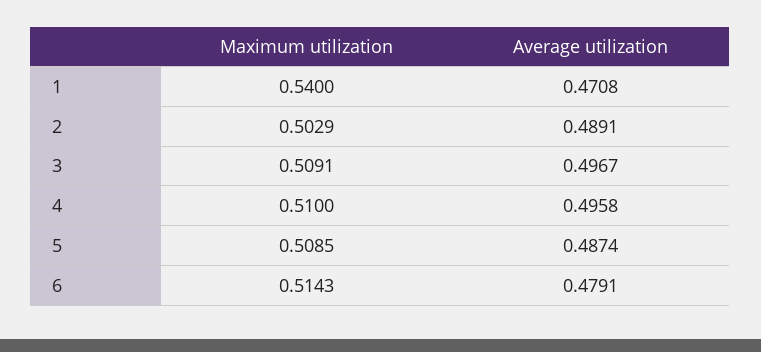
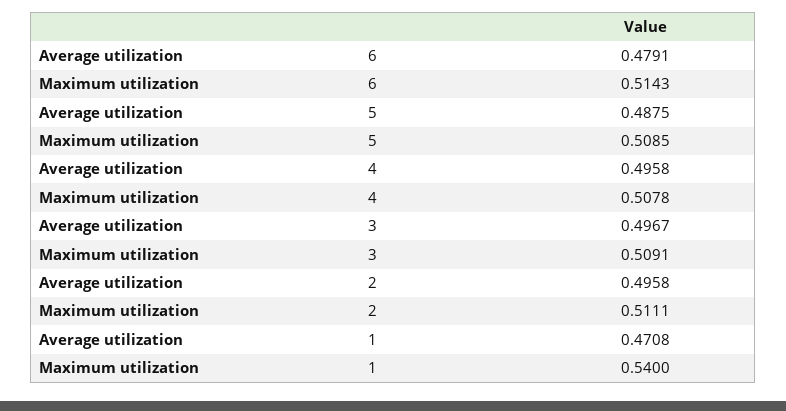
Maximum utilization, 2: 0.5029 -> 0.5111
Average utilization, 2: 0.4891 -> 0.4958
Maximum utilization, 4: 0.51 -> 0.5078
Average utilization, 5: 0.4874 -> 0.4875

